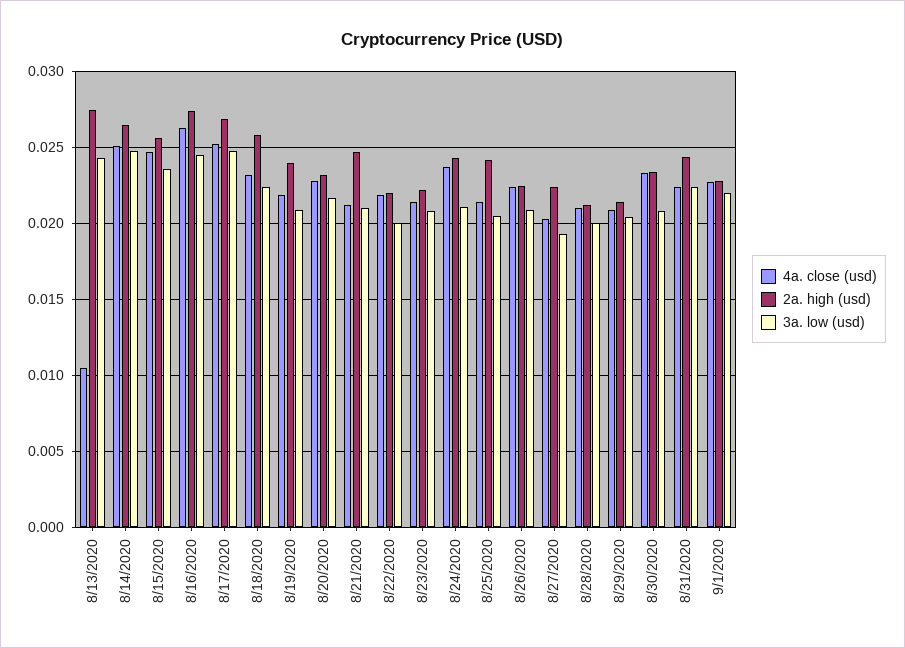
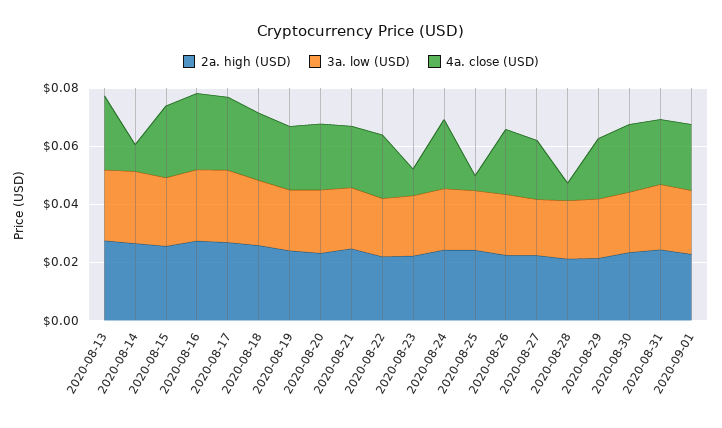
4a. close (usd), 8/13/2020: 0.0105 -> 0.025
4a. close (usd), 8/14/2020: 0.025 -> 0.01
4a. close (usd), 8/23/2020: 0.0215 -> 0.01
4a. close (usd), 8/25/2020: 0.0215 -> 0.005
4a. close (usd), 8/28/2020: 0.021 -> 0.005

